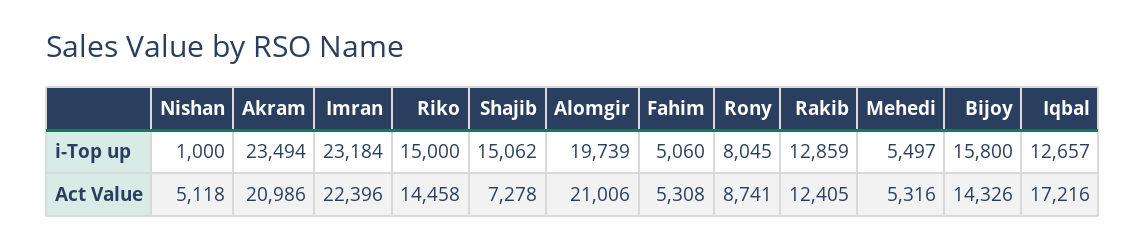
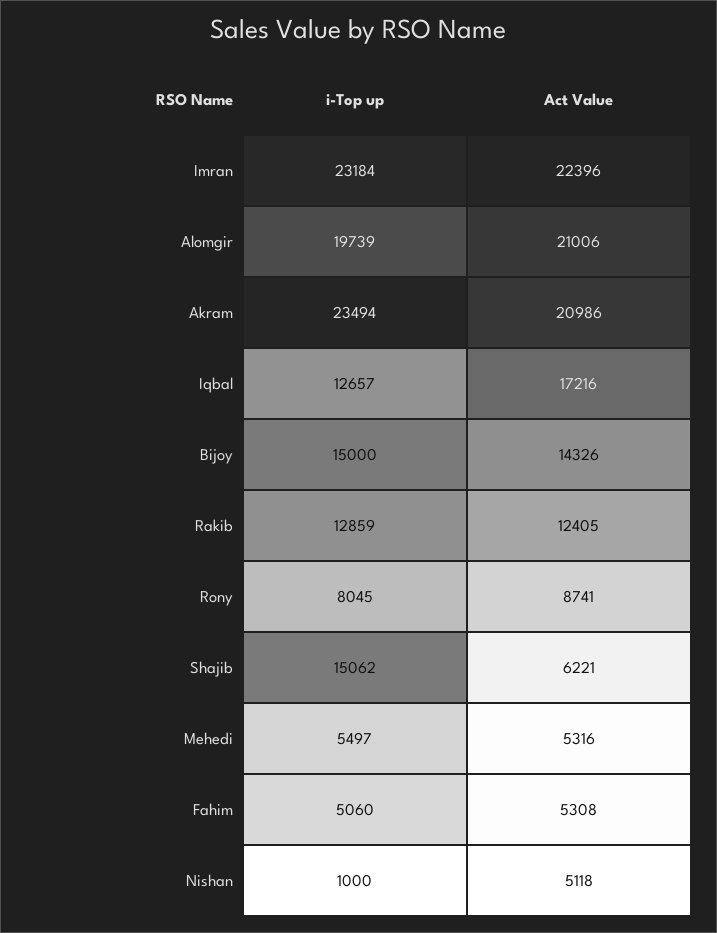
Riko, i-Top up: 15000 -> none
Bijoy, i-Top up: 15800 -> 15000
Riko, Act Value: 14458 -> none
Shajib, Act Value: 7278 -> 6221

